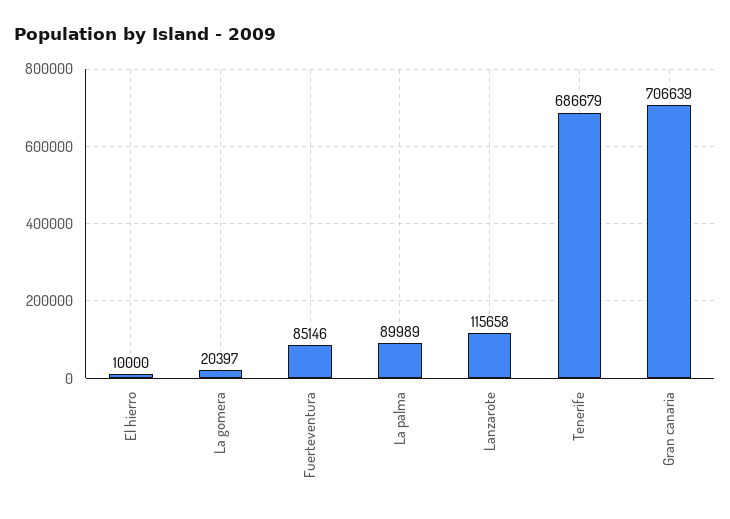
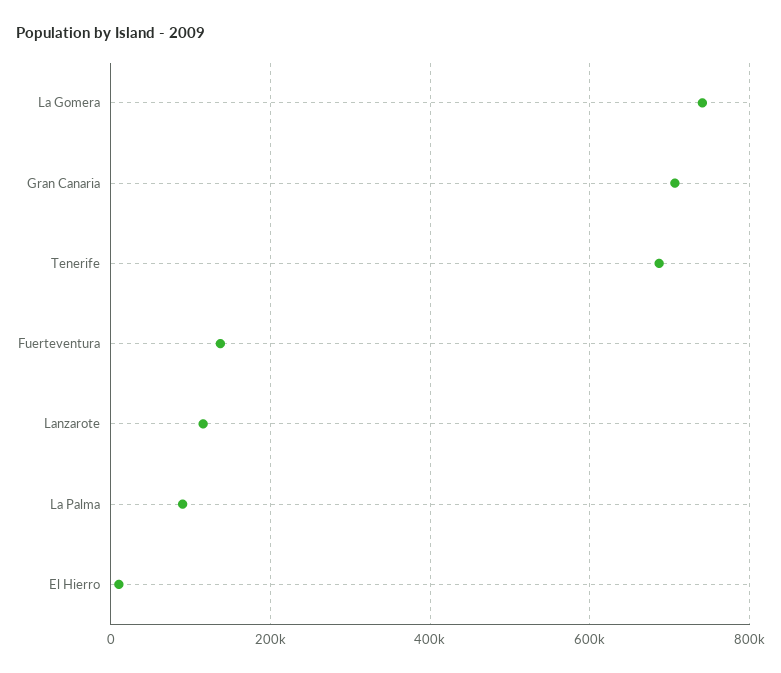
La gomera: 20397 -> 740000
Fuerteventura: 85146 -> 140000

